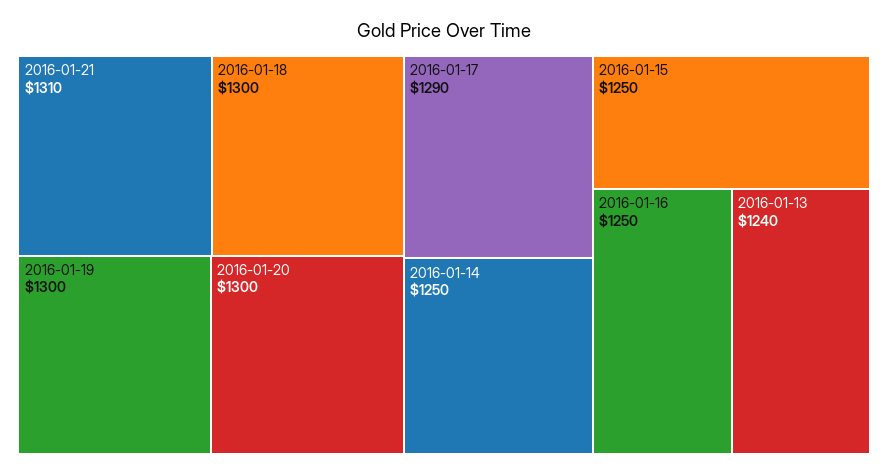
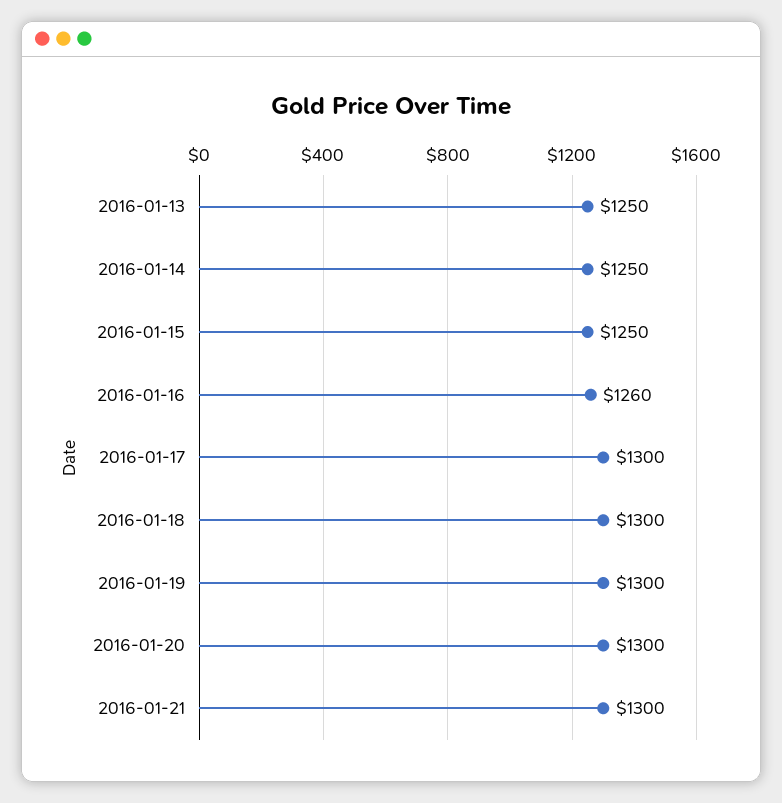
2016-01-21: 1310 -> 1300
2016-01-17: 1290 -> 1300
2016-01-16: 1250 -> 1260
2016-01-13: 1240 -> 1250

